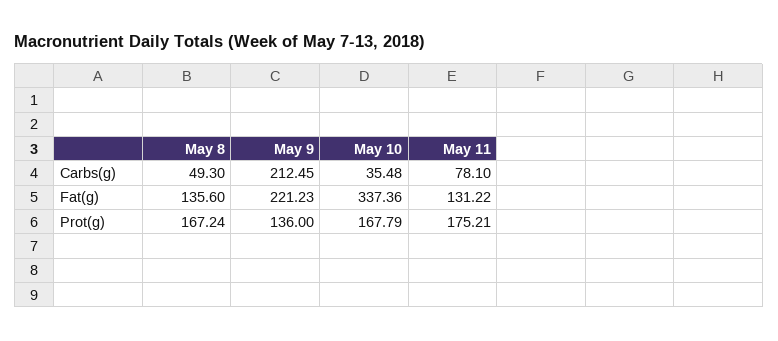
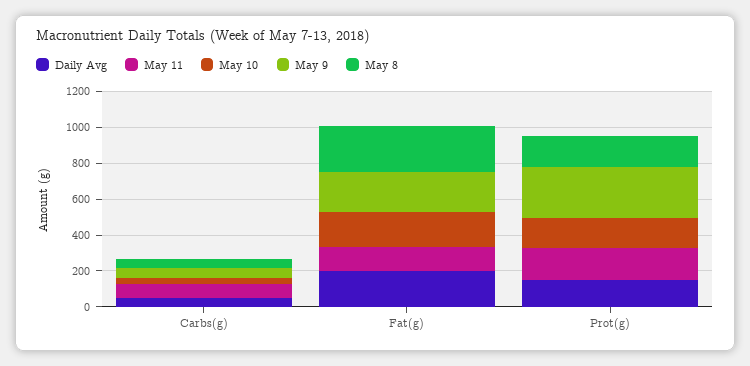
May 9, Carbs(g): 212.45 -> 50
May 8, Fat(g): 135.6 -> 250
May 10, Fat(g): 337.36 -> 200
May 9, Prot(g): 136 -> 300
Daily Avg, Carbs(g): none -> 50
Daily Avg, Fat(g): none -> 200
Daily Avg, Prot(g): none -> 150

